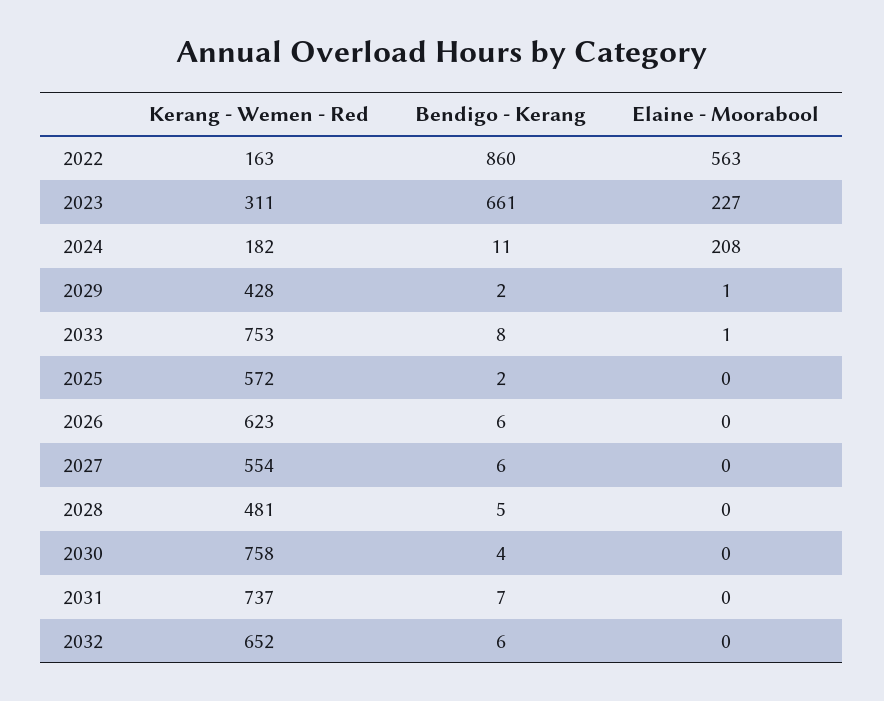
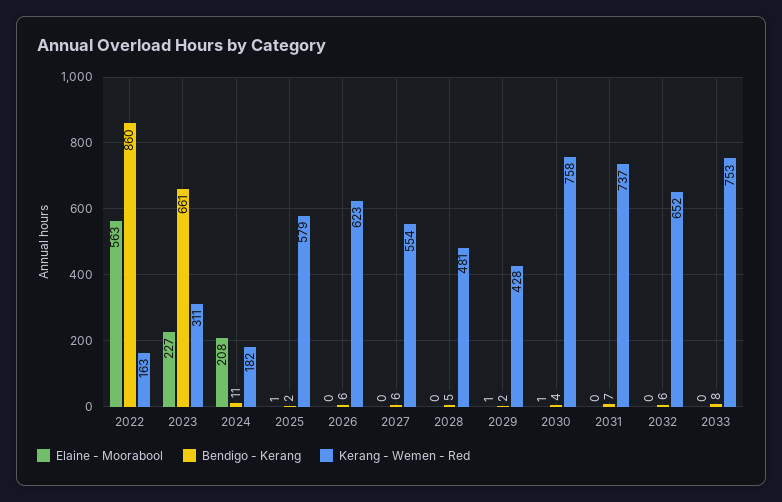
Elaine - Moorabool, 2033: 1 -> 0
Kerang - Wemen - Red, 2025: 572 -> 579
Elaine - Moorabool, 2025: 0 -> 1
Elaine - Moorabool, 2030: 0 -> 1

